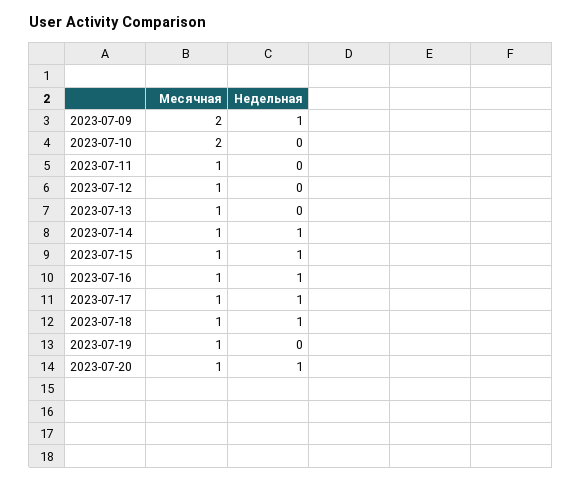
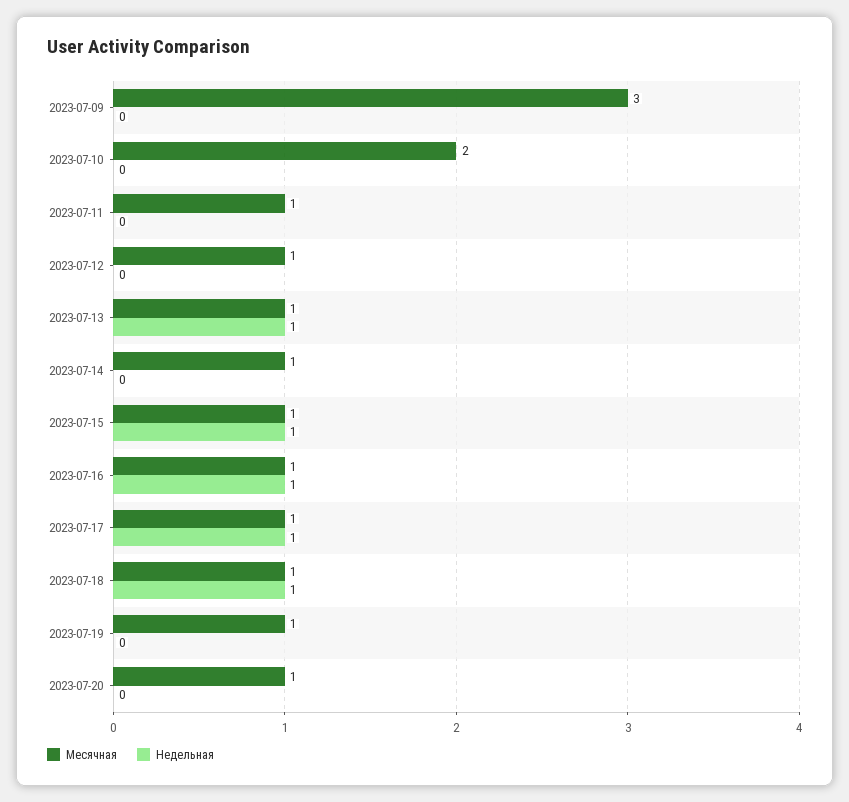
Месячная, 2023-07-09: 2 -> 3
Недельная, 2023-07-09: 1 -> 0
Недельная, 2023-07-13: 0 -> 1
Недельная, 2023-07-14: 1 -> 0
Недельная, 2023-07-20: 1 -> 0

